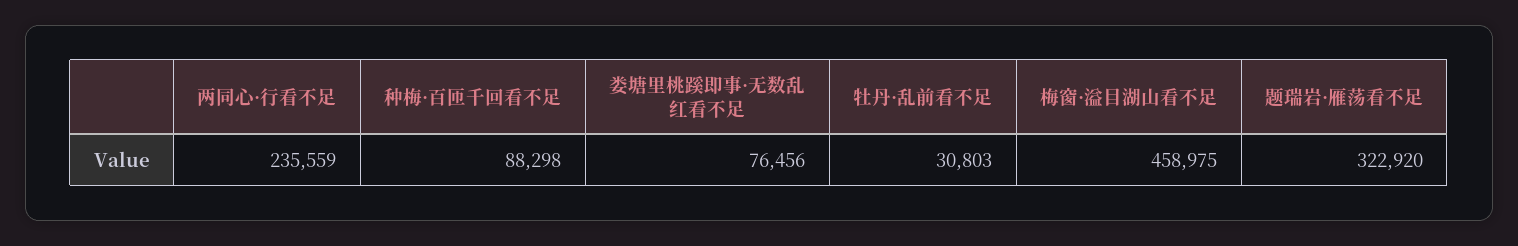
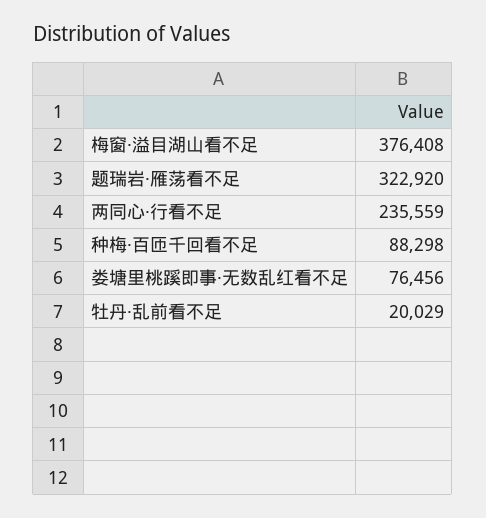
牡丹·乱前看不足: 30803 -> 20029
梅窗·溢目湖山看不足: 458975 -> 376408

